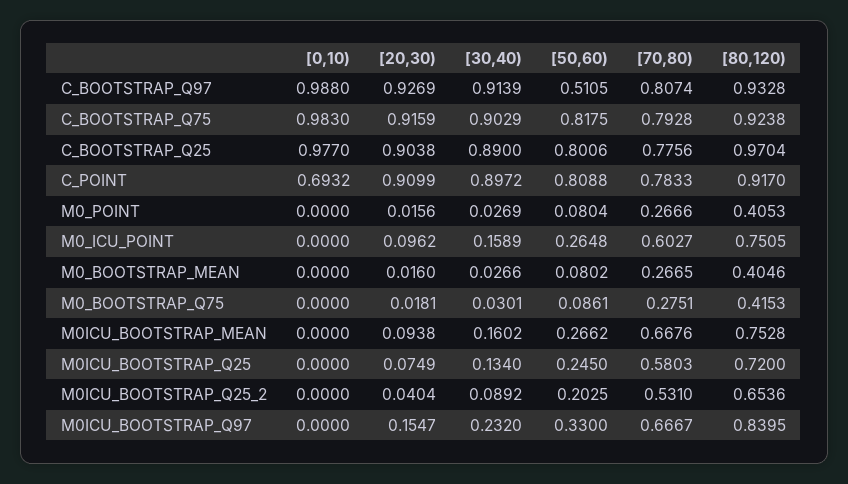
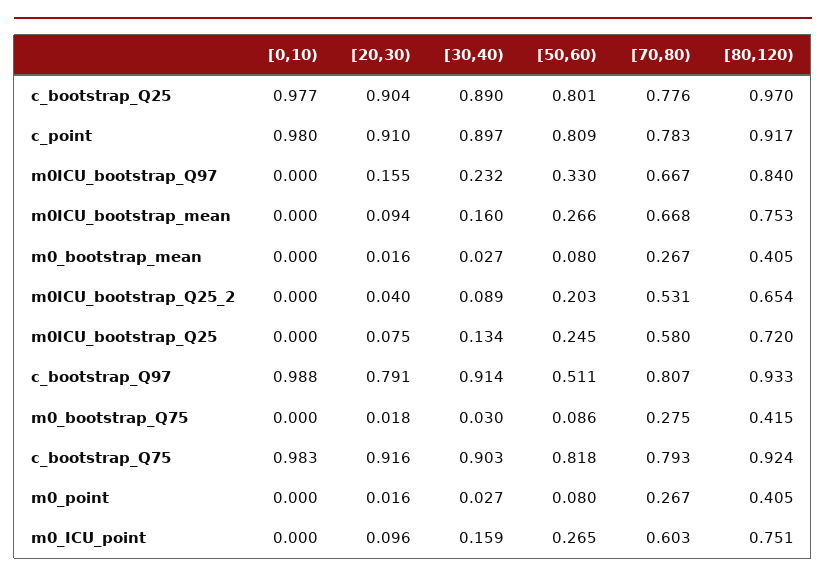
[20,30), C_BOOTSTRAP_Q97: 0.9269 -> 0.791
[0,10), C_POINT: 0.6932 -> 0.98

